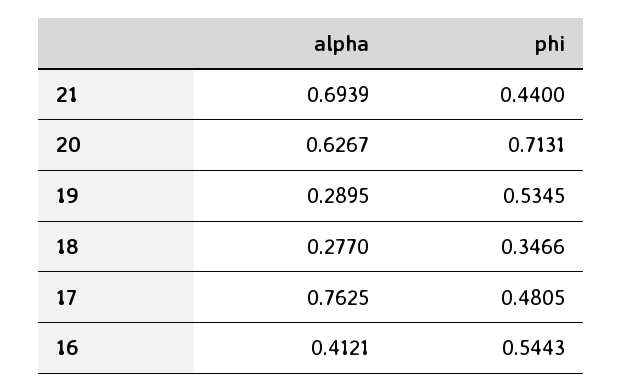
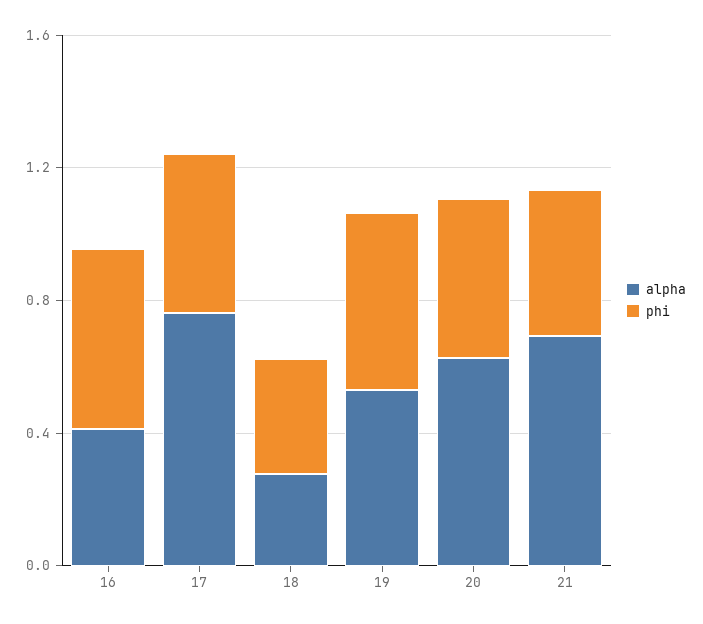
phi, 20: 0.7131 -> 0.5
alpha, 19: 0.2895 -> 0.5

